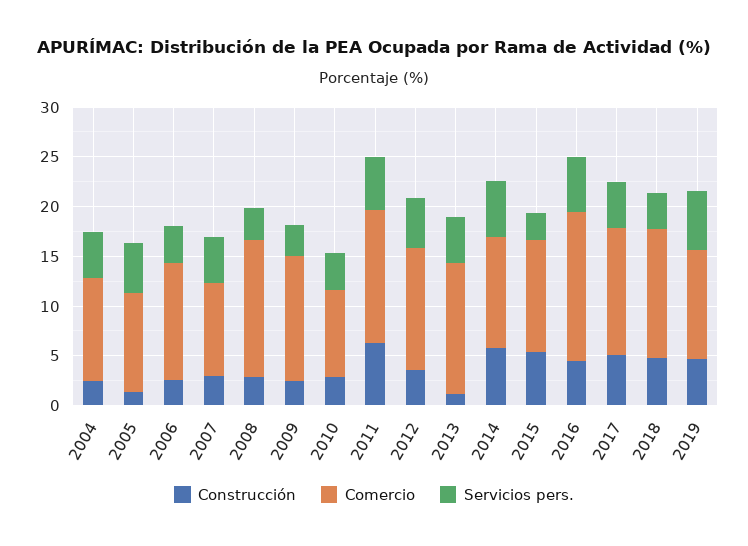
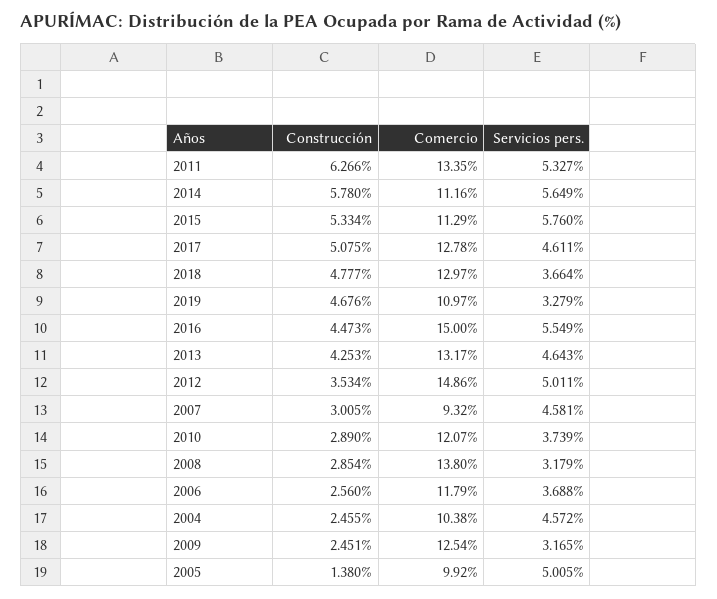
Comercio, 2010: 9 -> 12.07
Comercio, 2012: 12 -> 14.86
Construcción, 2013: 1 -> 4.253
Servicios pers., 2015: 3 -> 5.76
Servicios pers., 2019: 6 -> 3.279

